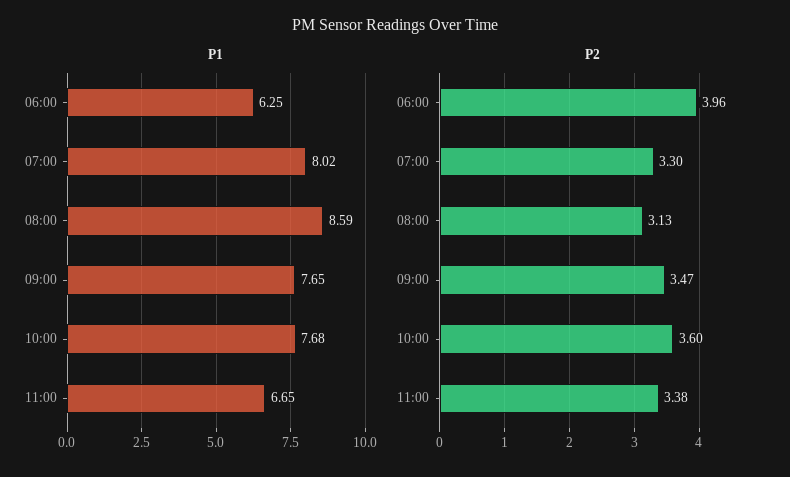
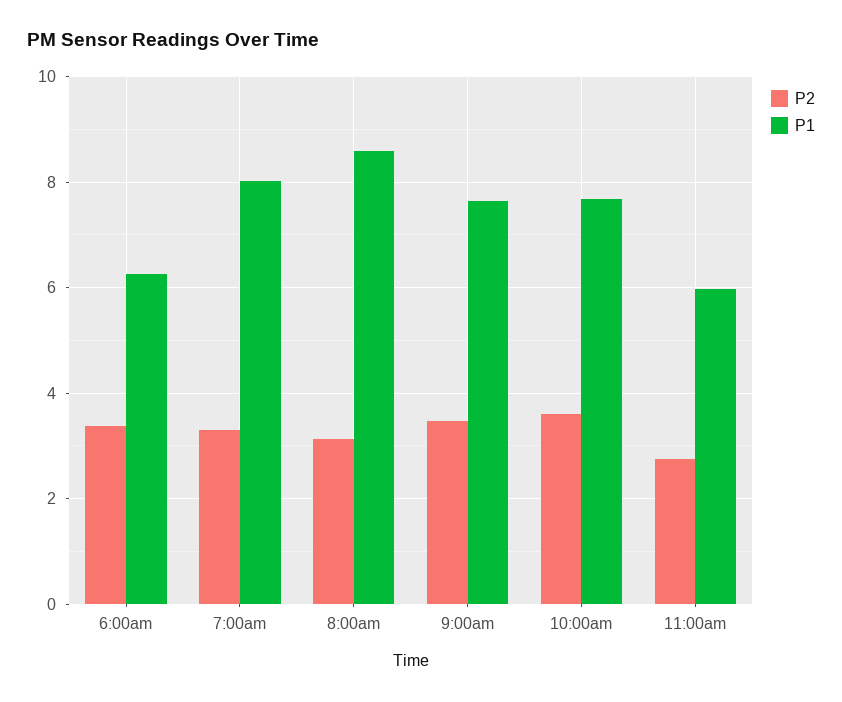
P1, 11:00: 6.65 -> 6
P2, 06:00: 3.96 -> 3.4
P2, 11:00: 3.38 -> 2.8

